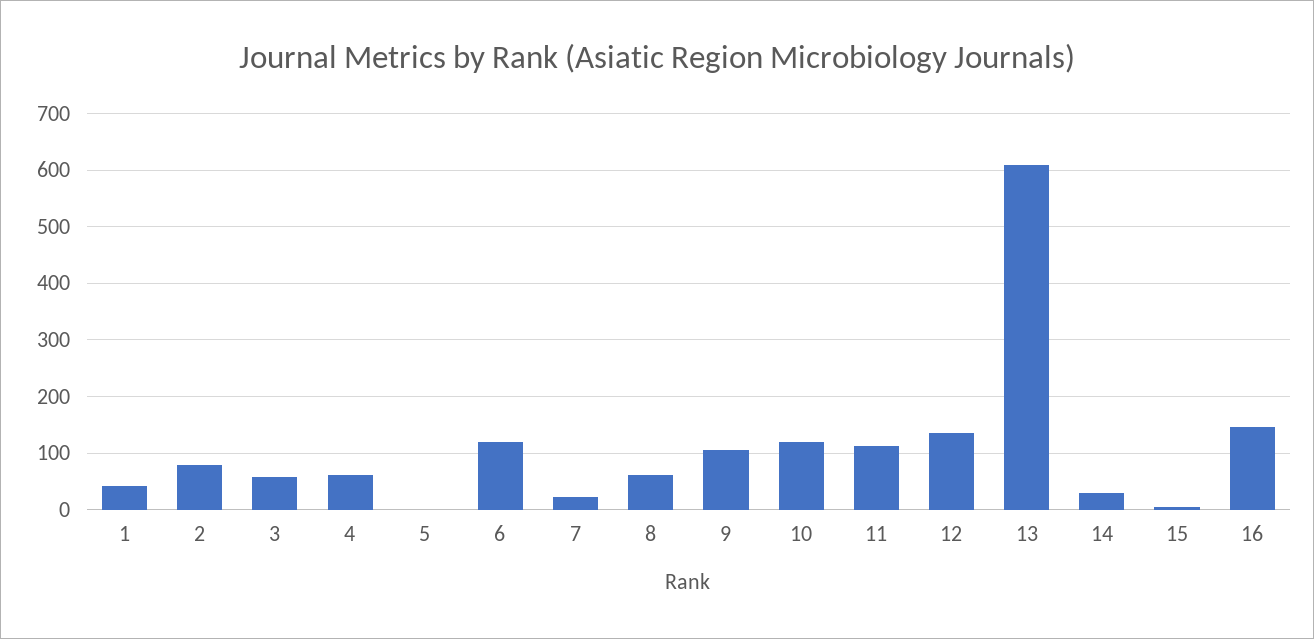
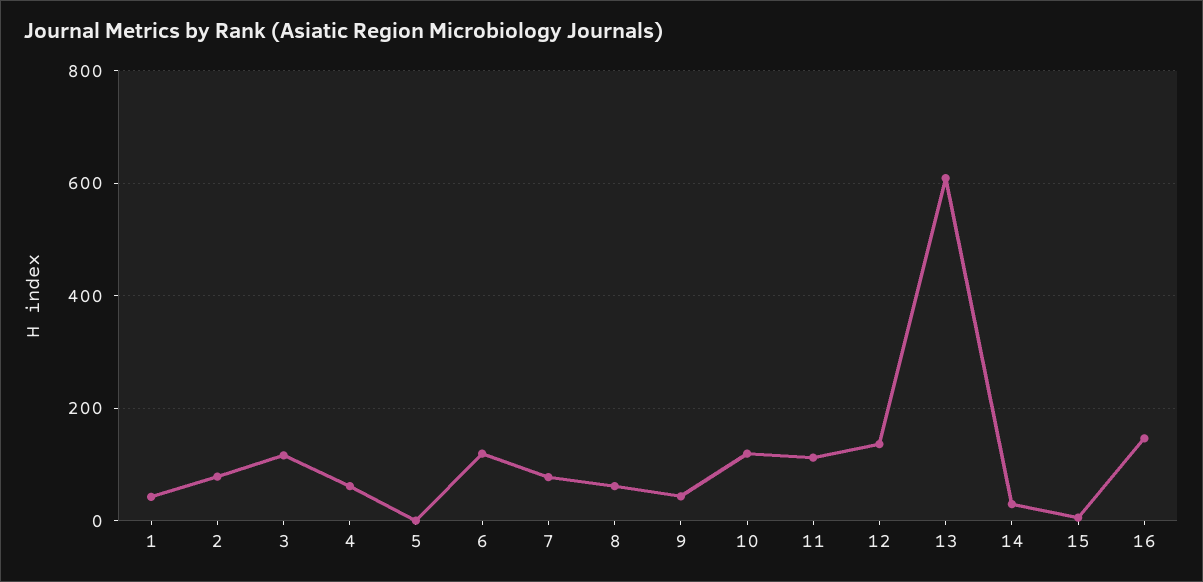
3: 60 -> 120
7: 20 -> 80
9: 100 -> 40

